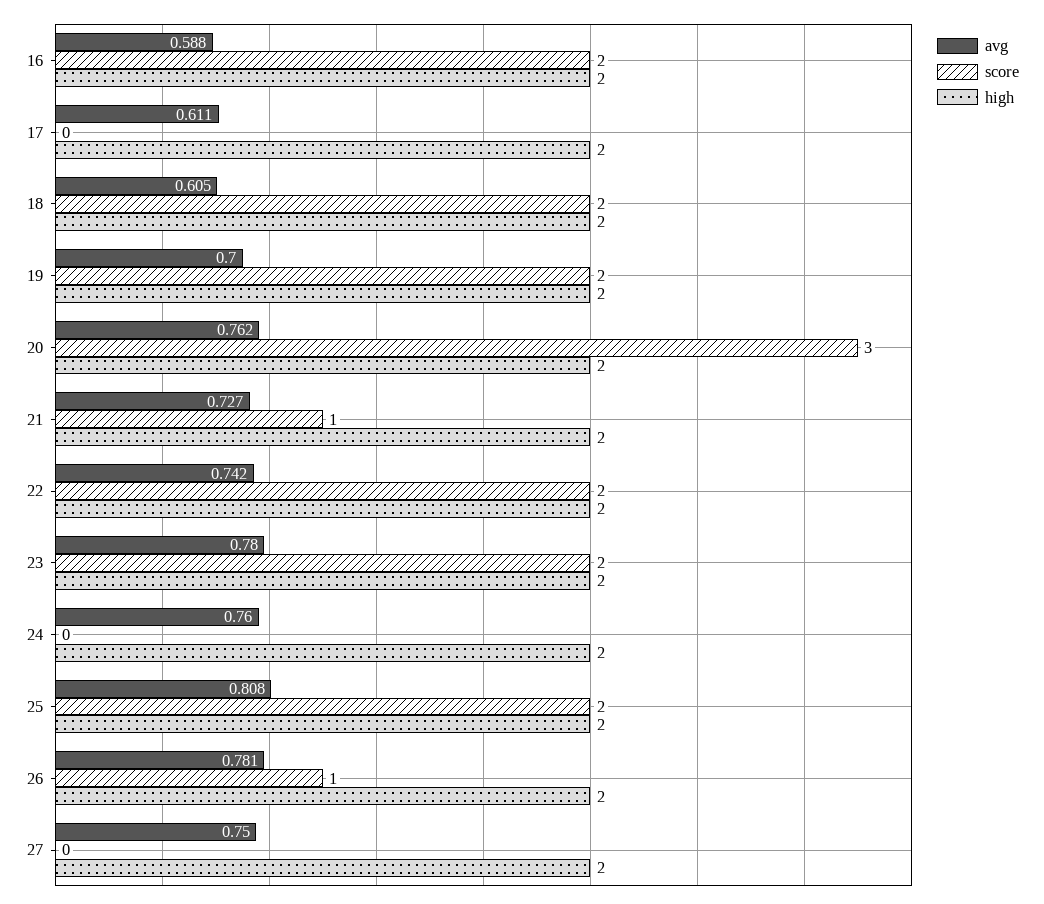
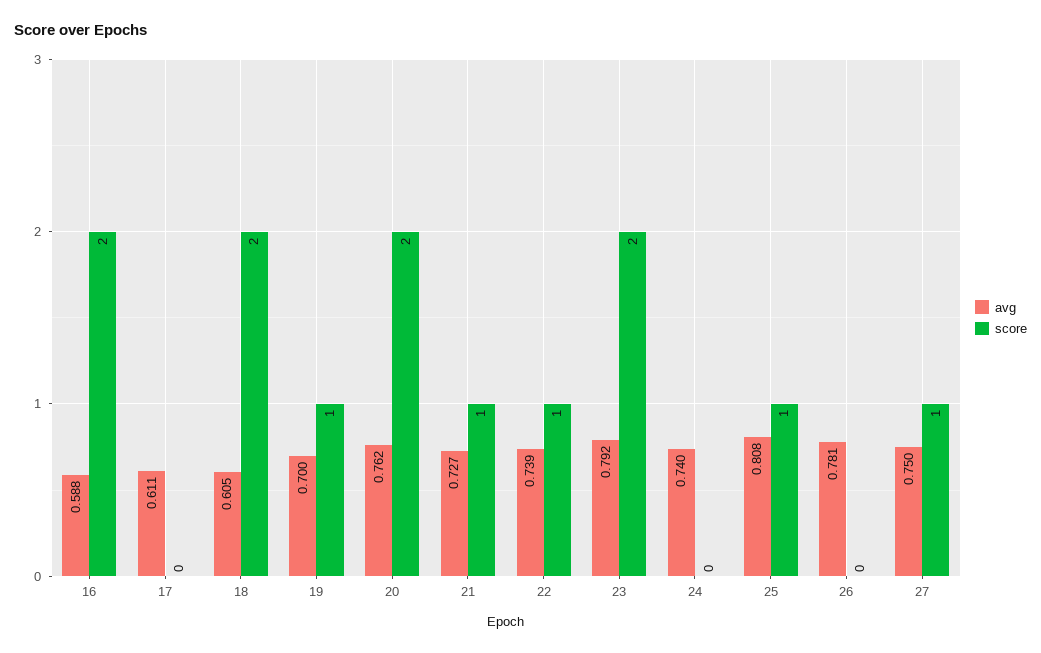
high, 16: 2 -> none
high, 17: 2 -> none
high, 18: 2 -> none
score, 19: 2 -> 1
high, 19: 2 -> none
score, 20: 3 -> 2
high, 20: 2 -> none
high, 21: 2 -> none
avg, 22: 0.742 -> 0.739
score, 22: 2 -> 1
high, 22: 2 -> none
avg, 23: 0.78 -> 0.792
high, 23: 2 -> none
avg, 24: 0.76 -> 0.74
high, 24: 2 -> none
score, 25: 2 -> 1
high, 25: 2 -> none
score, 26: 1 -> 0
high, 26: 2 -> none
score, 27: 0 -> 1
high, 27: 2 -> none

